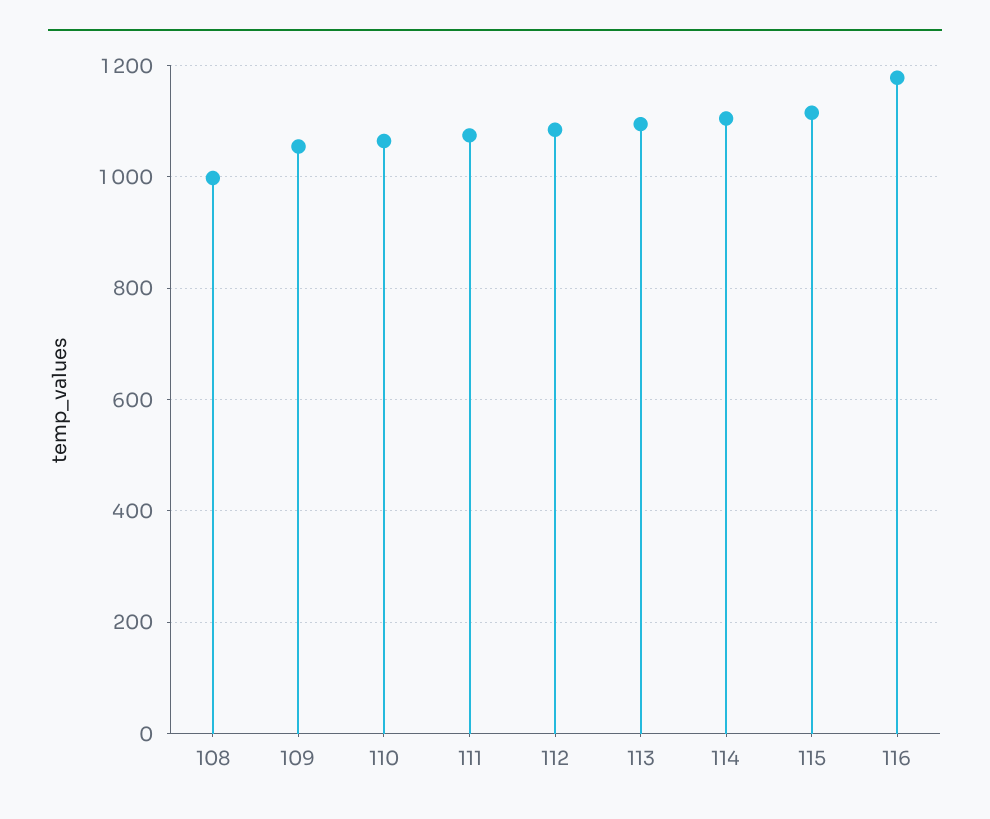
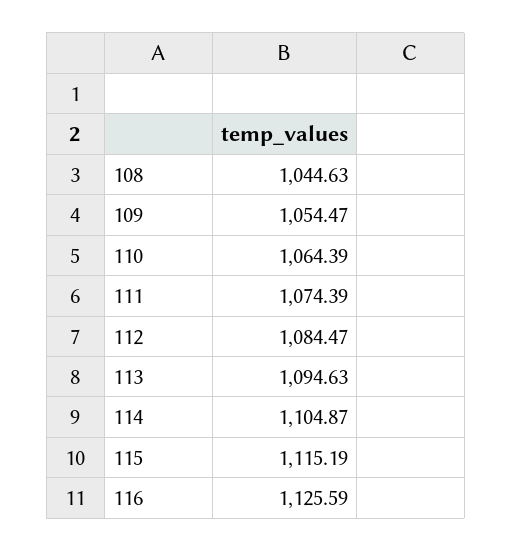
108: 1000 -> 1044.63
116: 1180 -> 1125.59

